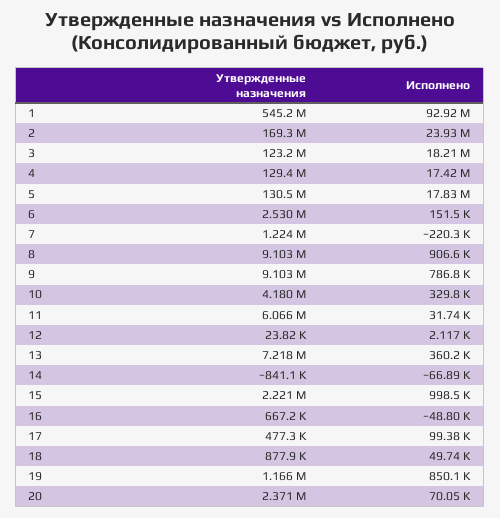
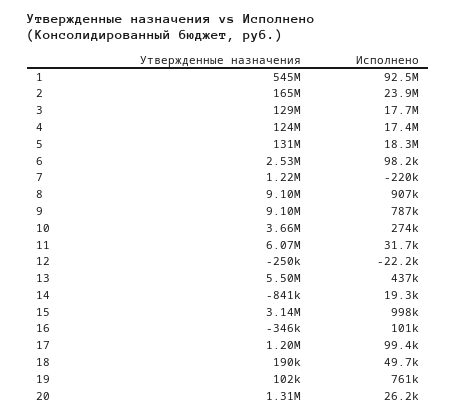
Исполнено, 1: 92920000 -> 92500000
Утвержденные назначения, 2: 169300000 -> 165000000
Утвержденные назначения, 3: 123200000 -> 129000000
Исполнено, 3: 18210000 -> 17700000
Утвержденные назначения, 4: 129400000 -> 124000000
Исполнено, 5: 17830000 -> 18300000
Исполнено, 6: 151500 -> 98200
Утвержденные назначения, 10: 4180000 -> 3660000
Исполнено, 10: 329800 -> 274000
Утвержденные назначения, 12: 23820 -> -250000
Исполнено, 12: 2117 -> -22200
Утвержденные назначения, 13: 7218000 -> 5500000
Исполнено, 13: 360200 -> 437000
Исполнено, 14: -66890 -> 19300
Утвержденные назначения, 15: 2221000 -> 3140000
Утвержденные назначения, 16: 667200 -> -346000
Исполнено, 16: -48800 -> 101000
Утвержденные назначения, 17: 477300 -> 1200000
Утвержденные назначения, 18: 877900 -> 190000
Утвержденные назначения, 19: 1166000 -> 102000
Исполнено, 19: 850100 -> 761000
Утвержденные назначения, 20: 2371000 -> 1310000
Исполнено, 20: 70050 -> 26200

